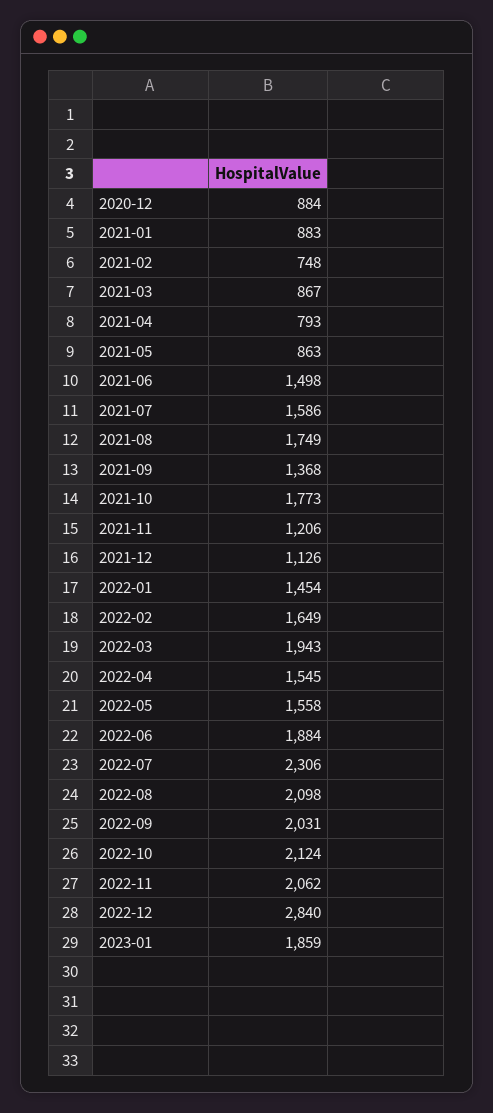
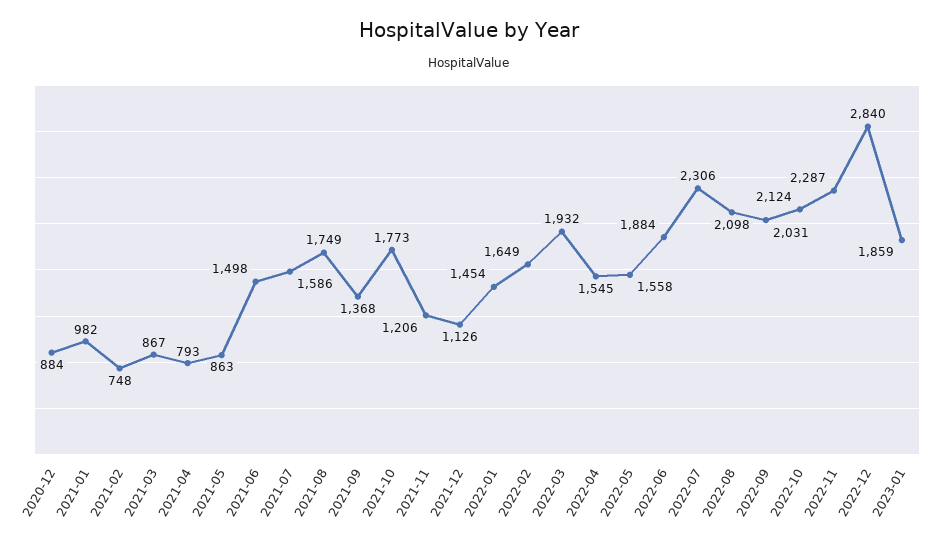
2021-01: 883 -> 982
2022-03: 1943 -> 1932
2022-11: 2062 -> 2287

